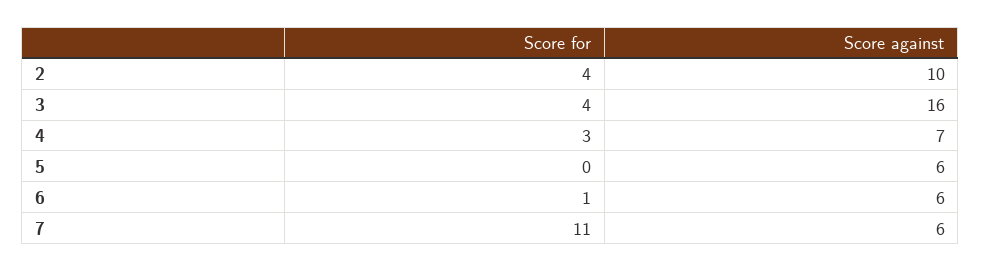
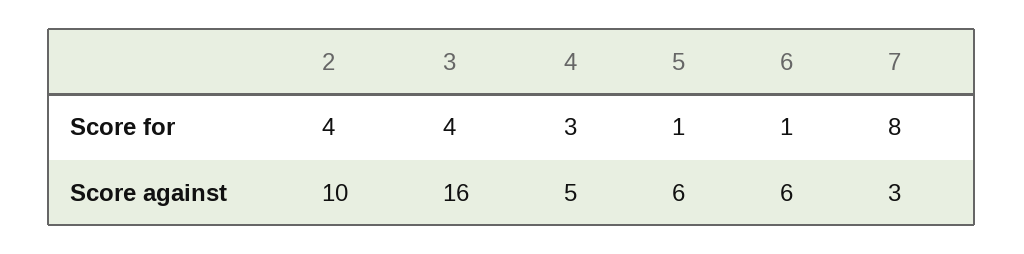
Score against, 4: 7 -> 5
Score for, 5: 0 -> 1
Score for, 7: 11 -> 8
Score against, 7: 6 -> 3

